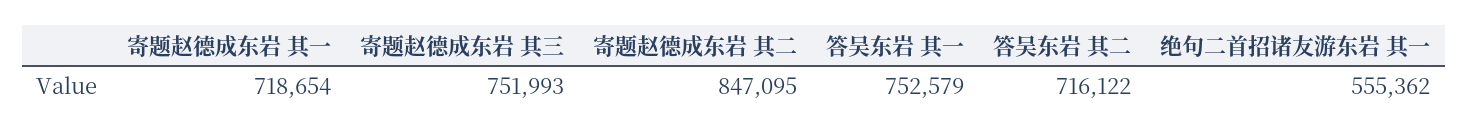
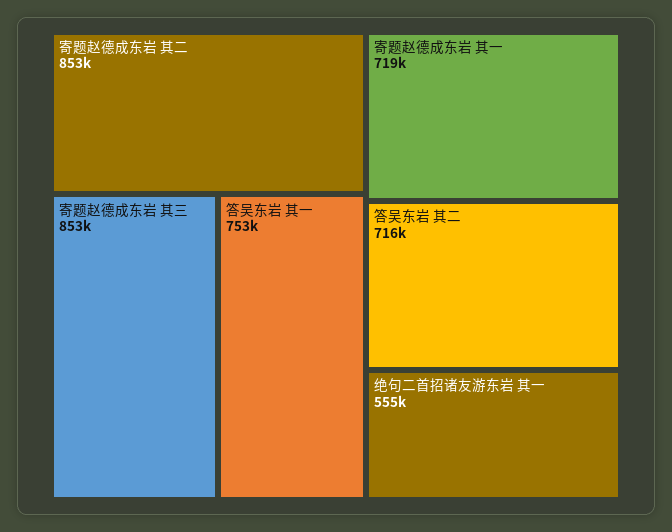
寄题赵德成东岩 其三: 751993 -> 853000
寄题赵德成东岩 其二: 847095 -> 853000

